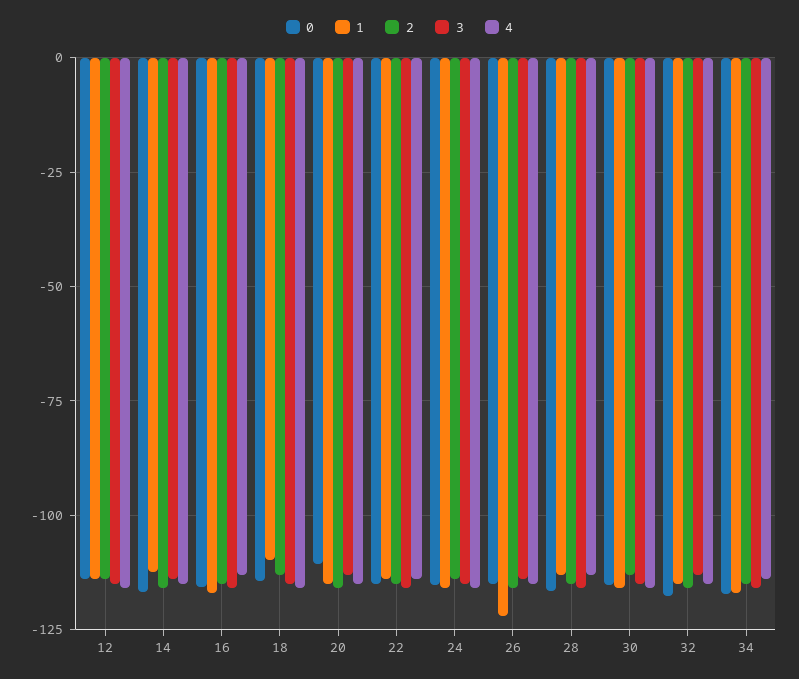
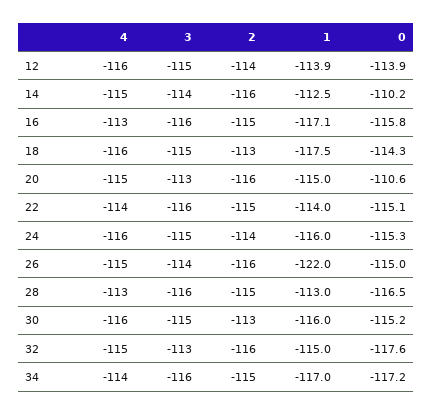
0, 14: -117.5 -> -110.2
1, 18: -110 -> -117.5

